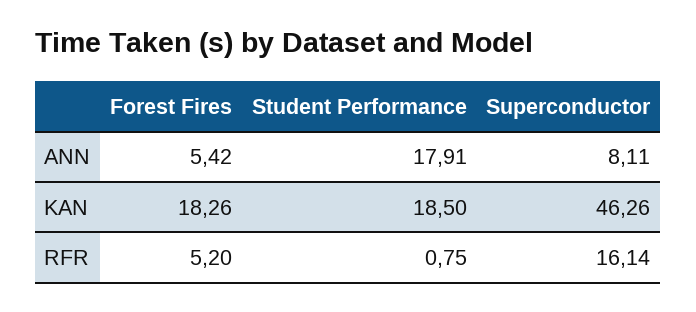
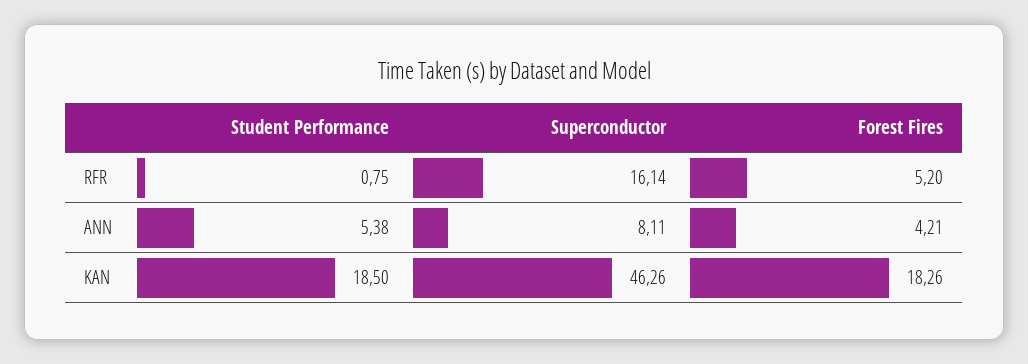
Forest Fires, ANN: 5.42 -> 4.21
Student Performance, ANN: 17.91 -> 5.38

